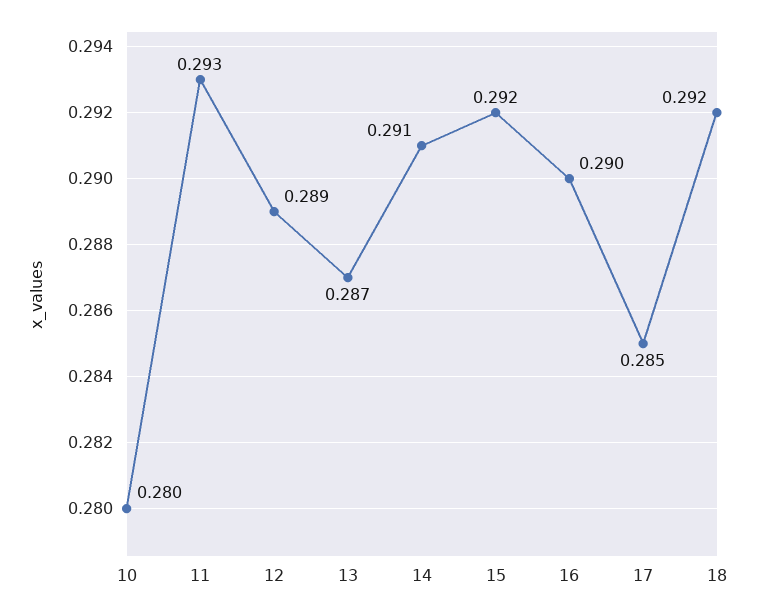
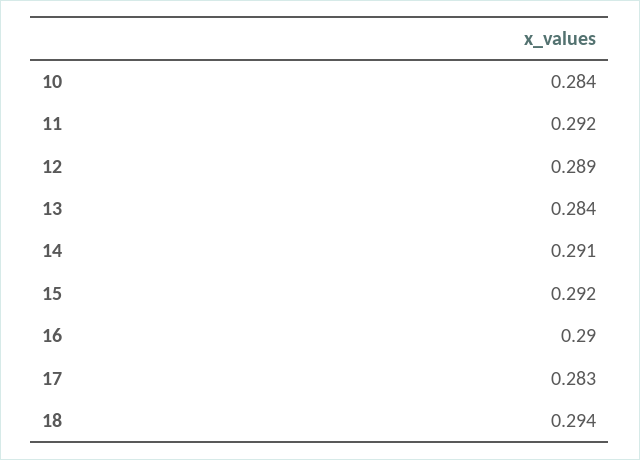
10: 0.28 -> 0.284
11: 0.293 -> 0.292
13: 0.287 -> 0.284
17: 0.285 -> 0.283
18: 0.292 -> 0.294

